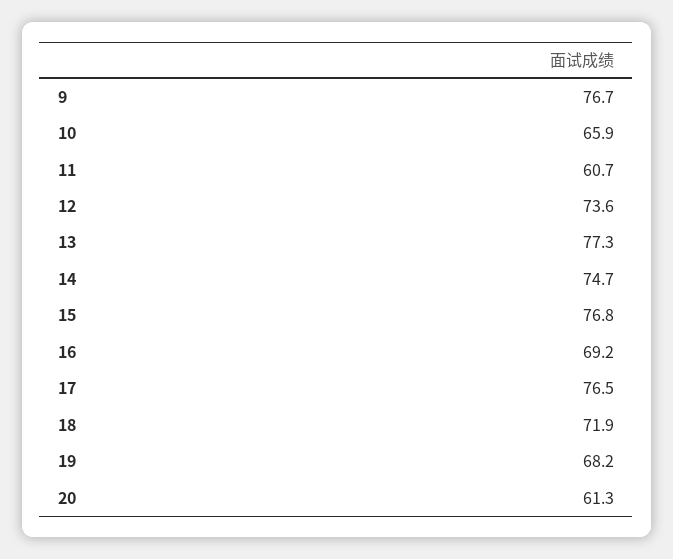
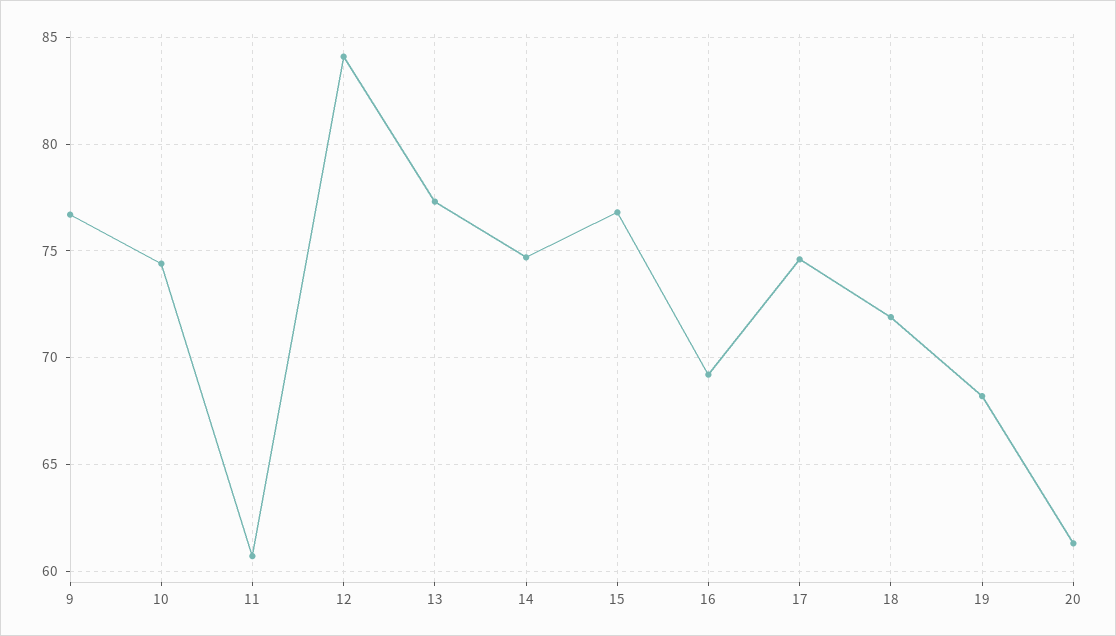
10: 65.9 -> 74.5
12: 73.6 -> 84
17: 76.5 -> 74.5

